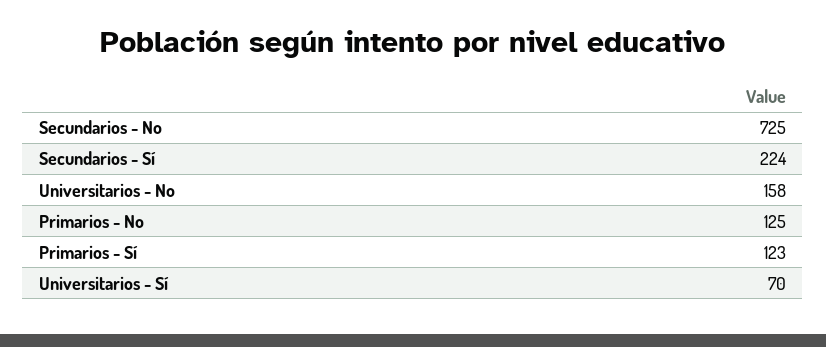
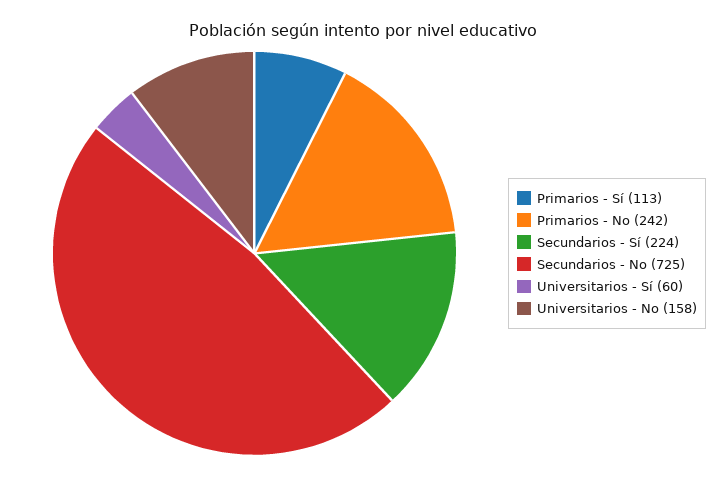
Primarios - No: 125 -> 242
Primarios - Sí: 123 -> 113
Universitarios - Sí: 70 -> 60

